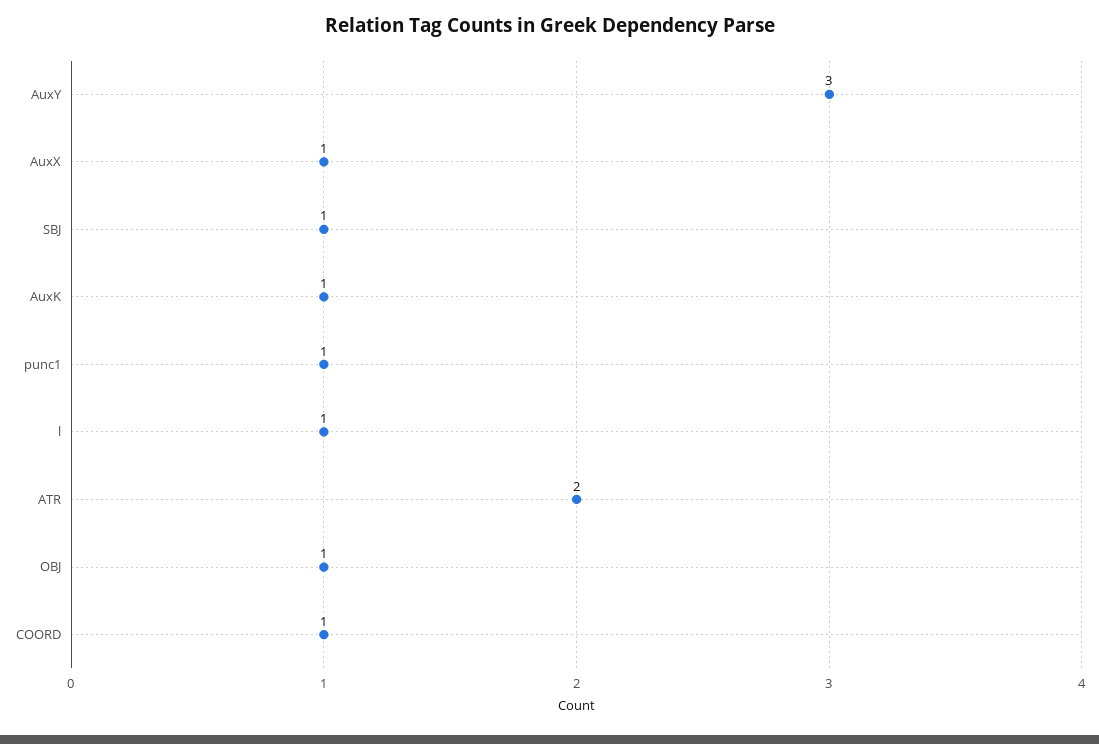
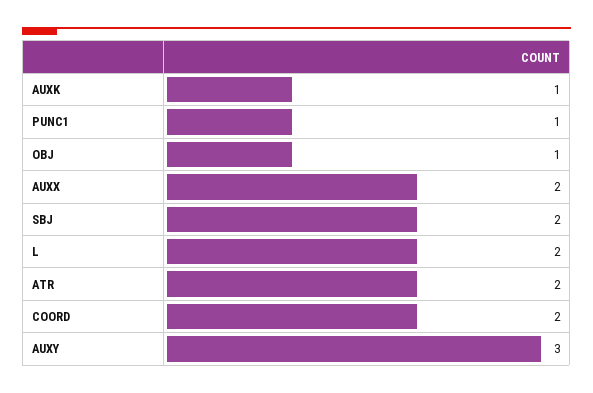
AuxX: 1 -> 2
SBJ: 1 -> 2
l: 1 -> 2
COORD: 1 -> 2

